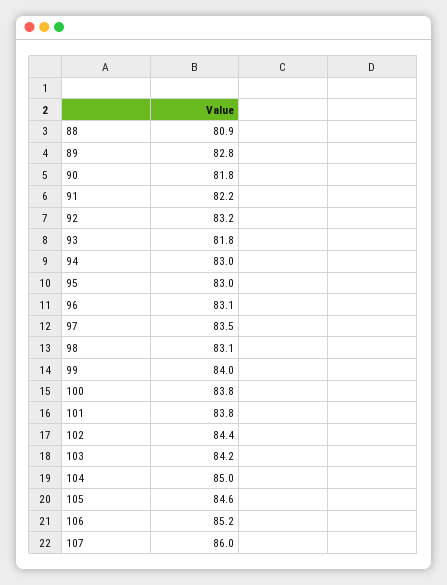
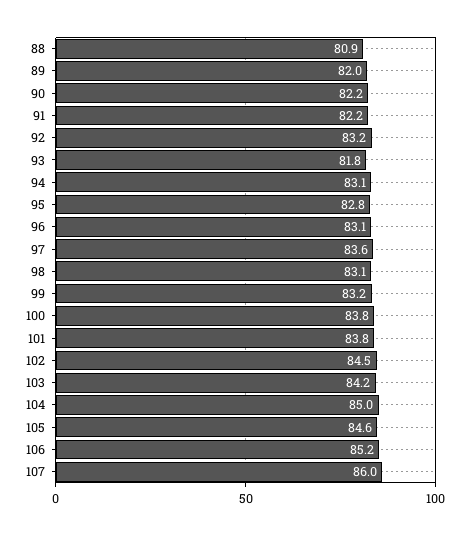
89: 82.8 -> 82
90: 81.8 -> 82.2
94: 83 -> 83.1
95: 83 -> 82.8
97: 83.5 -> 83.6
99: 84 -> 83.2
102: 84.4 -> 84.5

